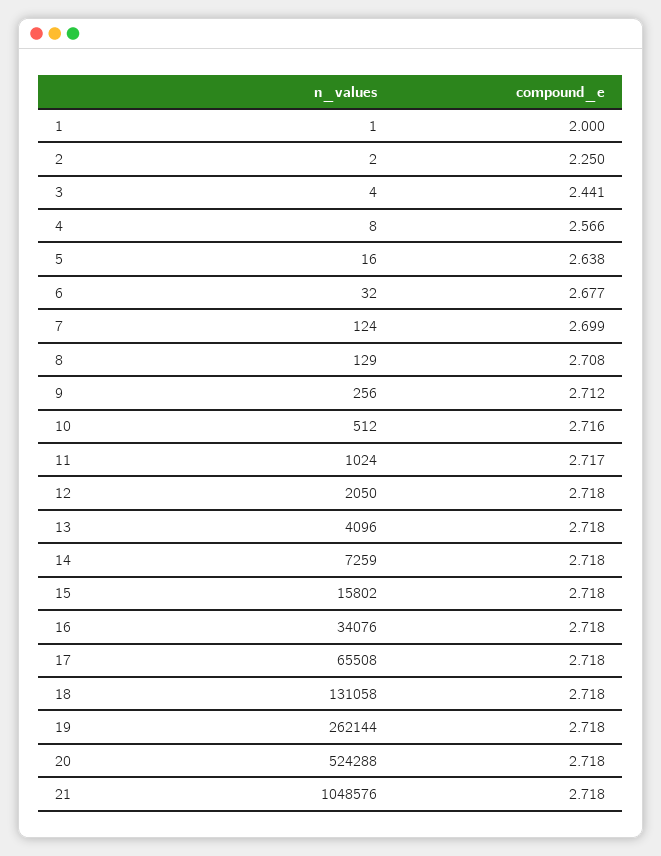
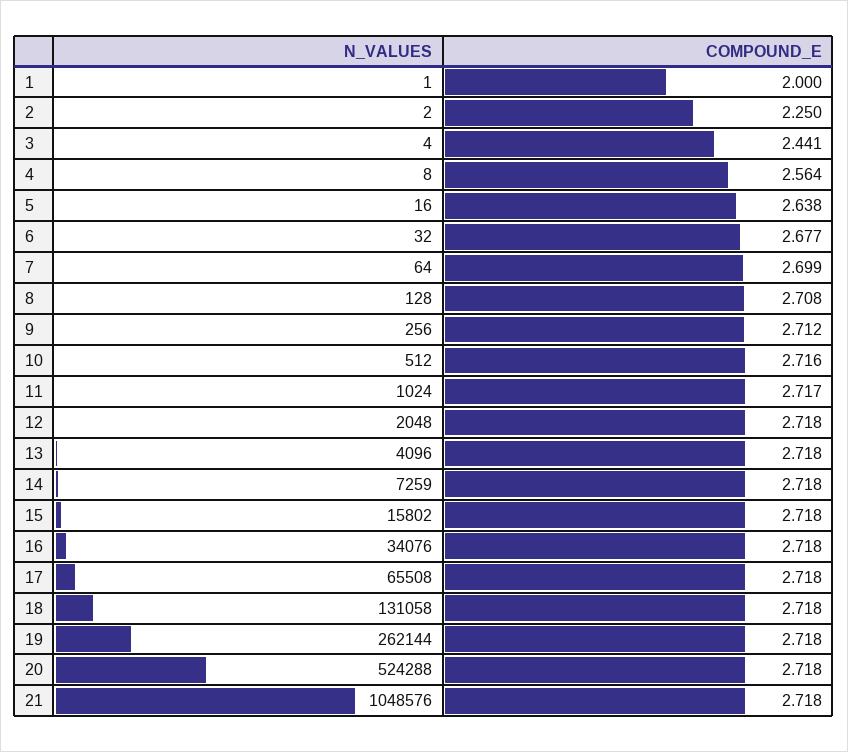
compound_e, 4: 2.566 -> 2.564
n_values, 7: 124 -> 64
n_values, 8: 129 -> 128
n_values, 12: 2050 -> 2048

